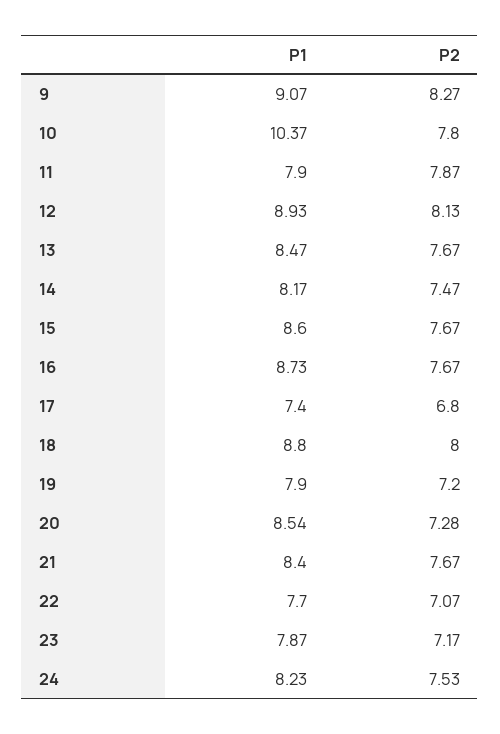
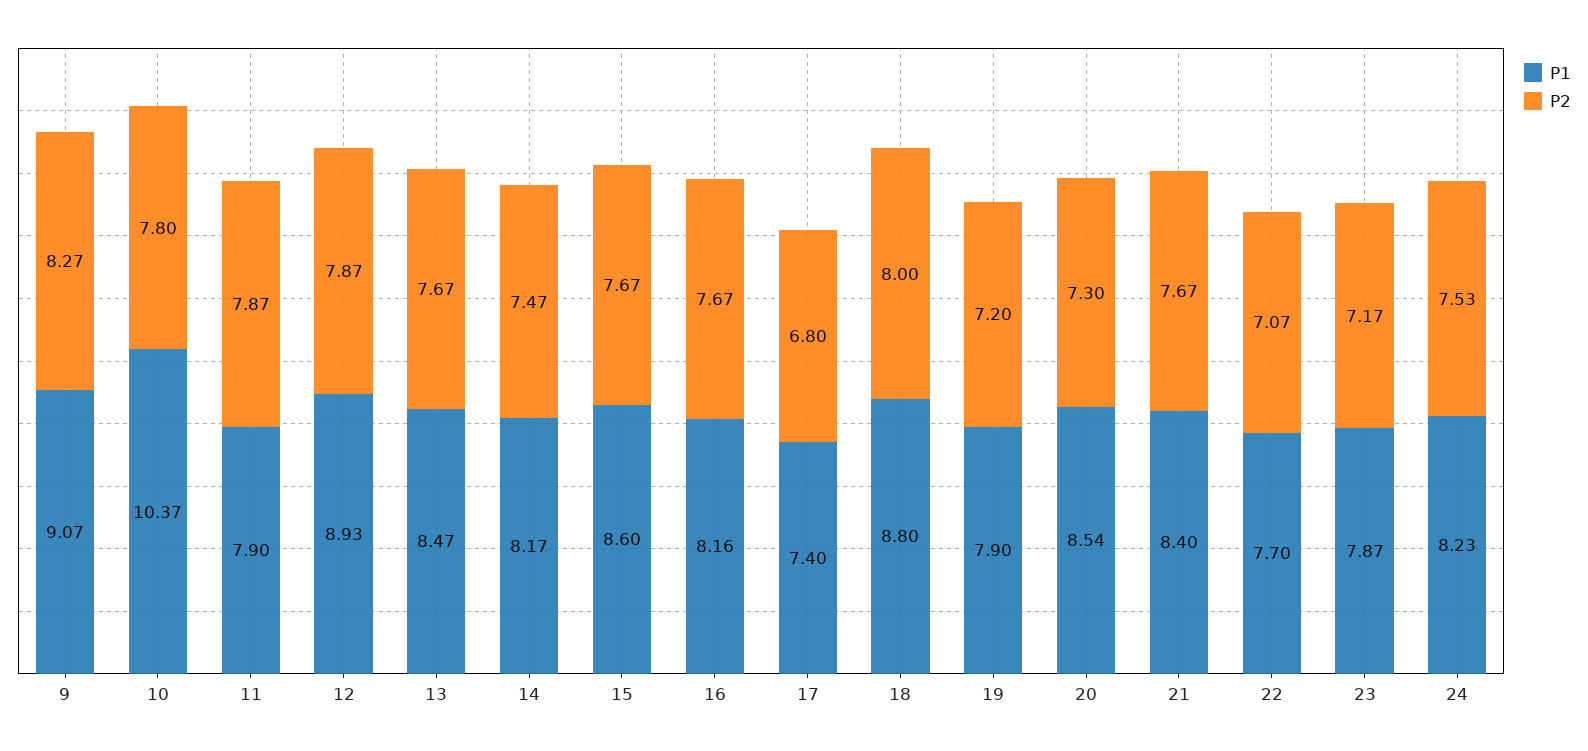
P2, 12: 8.13 -> 7.87
P1, 16: 8.73 -> 8.16
P2, 20: 7.28 -> 7.3

